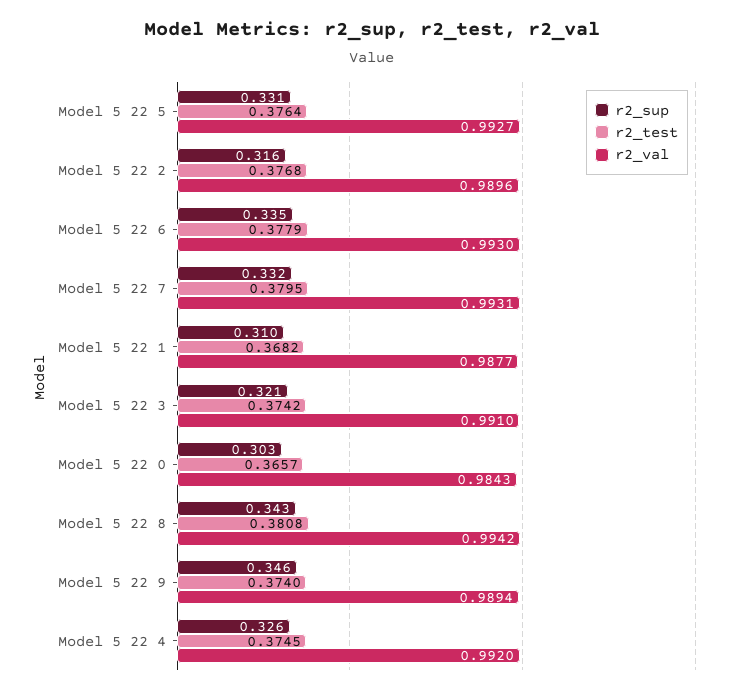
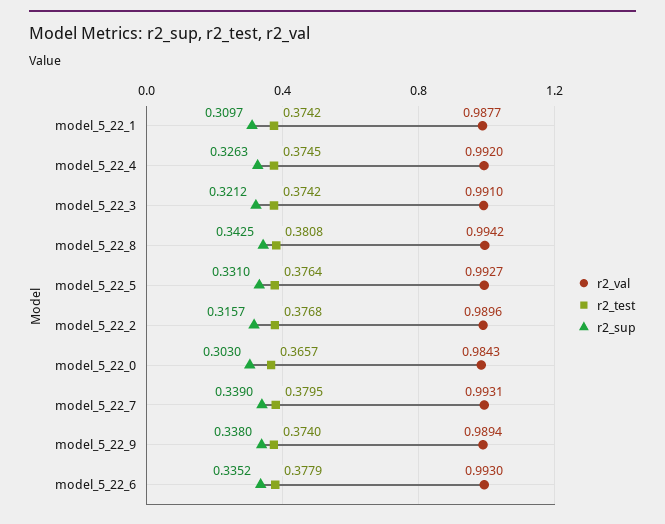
r2_sup, Model 5 22 7: 0.332 -> 0.339
r2_test, Model 5 22 1: 0.3682 -> 0.3742
r2_sup, Model 5 22 9: 0.346 -> 0.338

